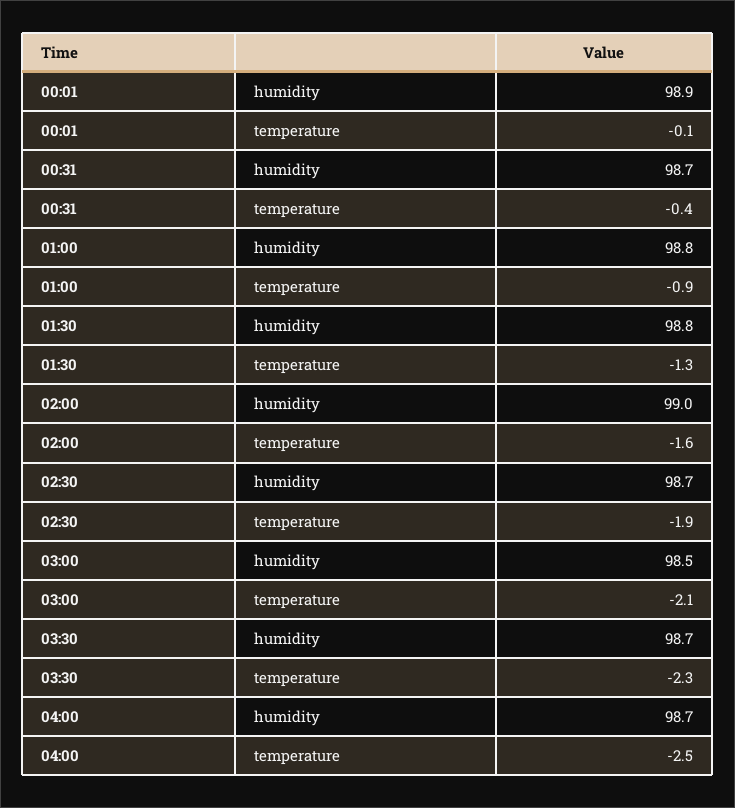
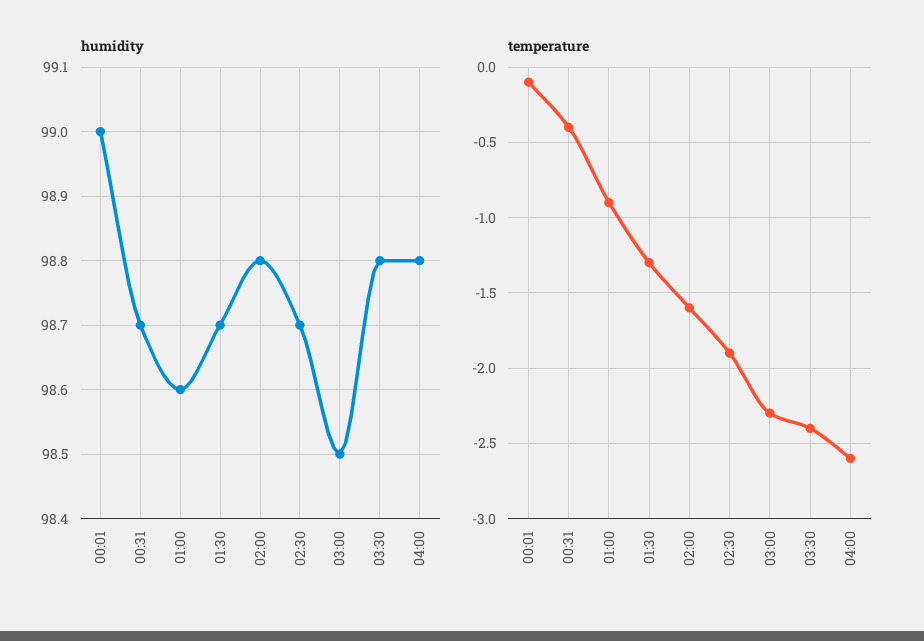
humidity, 00:01: 98.9 -> 99
humidity, 01:00: 98.8 -> 98.6
humidity, 01:30: 98.8 -> 98.7
humidity, 02:00: 99 -> 98.8
temperature, 03:00: -2.1 -> -2.3
humidity, 03:30: 98.7 -> 98.8
temperature, 03:30: -2.3 -> -2.4
humidity, 04:00: 98.7 -> 98.8
temperature, 04:00: -2.5 -> -2.6

